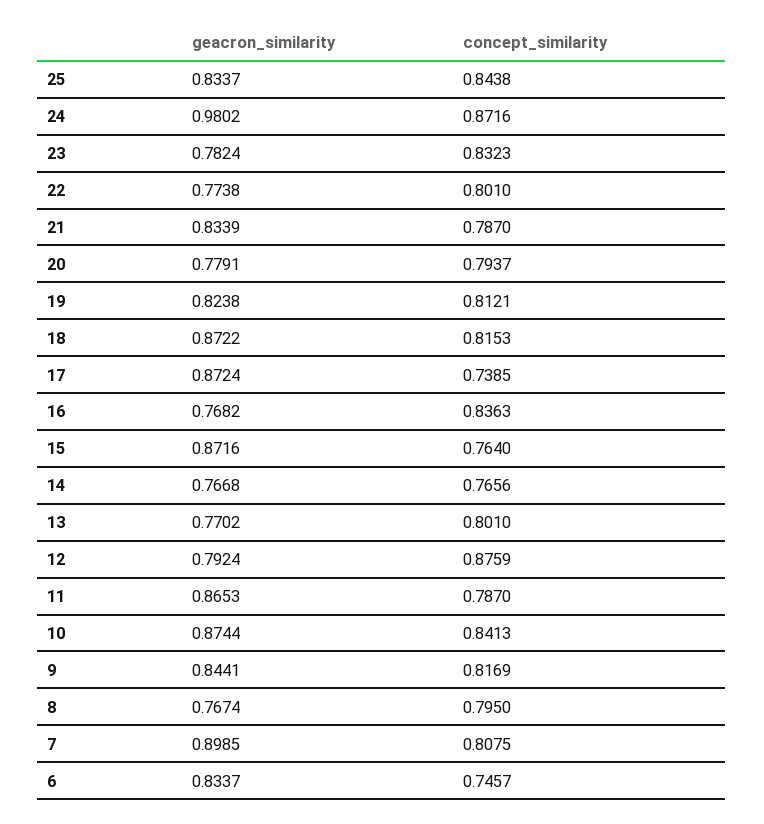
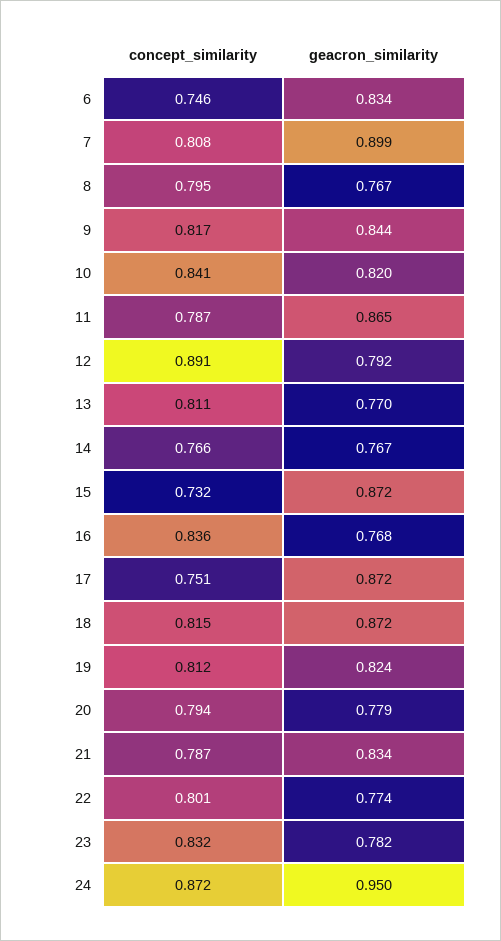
geacron_similarity, 25: 0.8337 -> none
concept_similarity, 25: 0.8438 -> none
geacron_similarity, 24: 0.9802 -> 0.95
concept_similarity, 17: 0.7385 -> 0.751
concept_similarity, 15: 0.764 -> 0.732
concept_similarity, 13: 0.801 -> 0.811
concept_similarity, 12: 0.8759 -> 0.891
geacron_similarity, 10: 0.8744 -> 0.82

